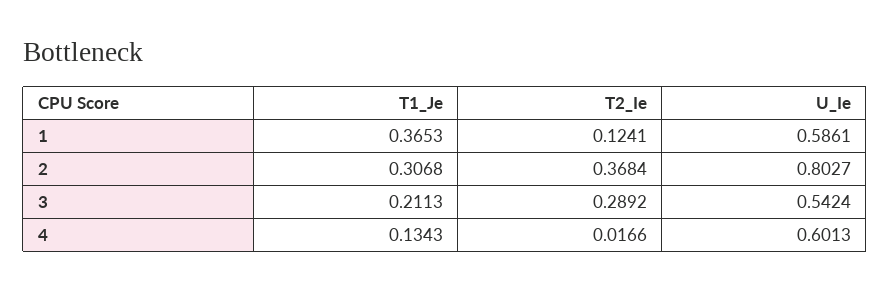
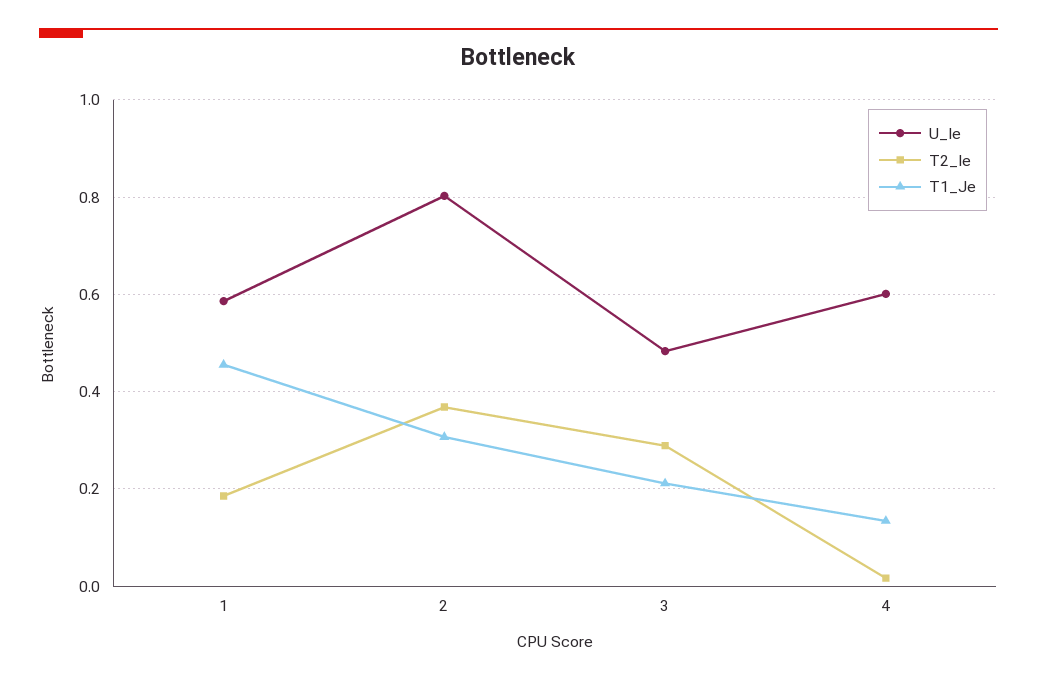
T1_Je, 1: 0.3653 -> 0.46
T2_Ie, 1: 0.1241 -> 0.18
U_Ie, 3: 0.5424 -> 0.48

